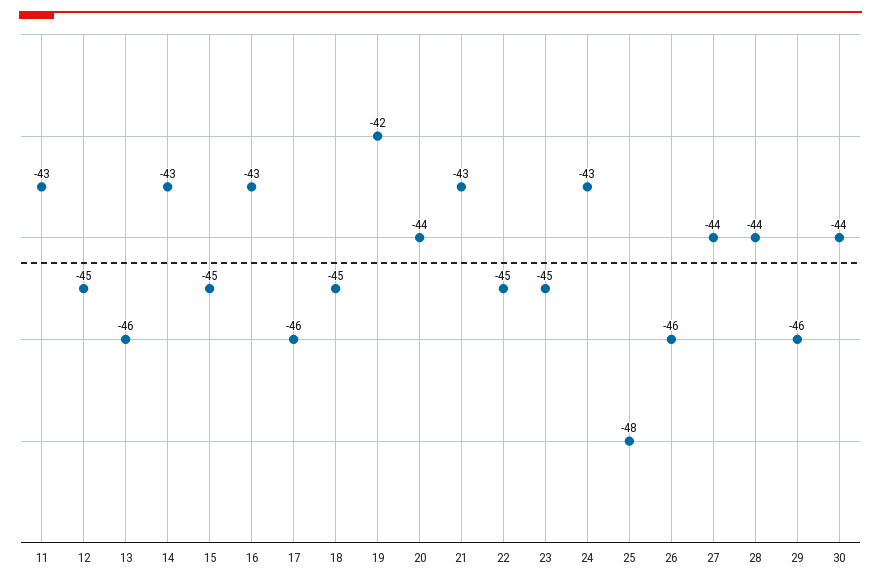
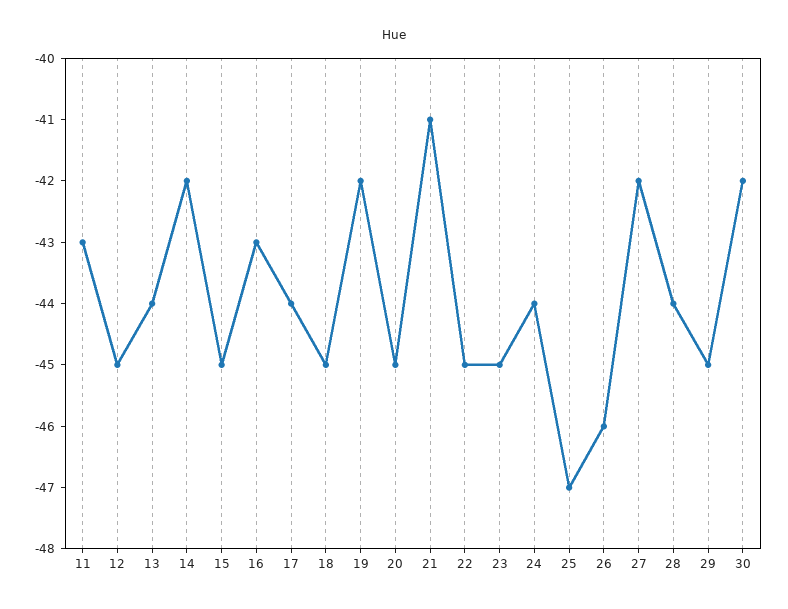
13: -46 -> -44
14: -43 -> -42
17: -46 -> -44
20: -44 -> -45
21: -43 -> -41
24: -43 -> -44
25: -48 -> -47
27: -44 -> -42
29: -46 -> -45
30: -44 -> -42

